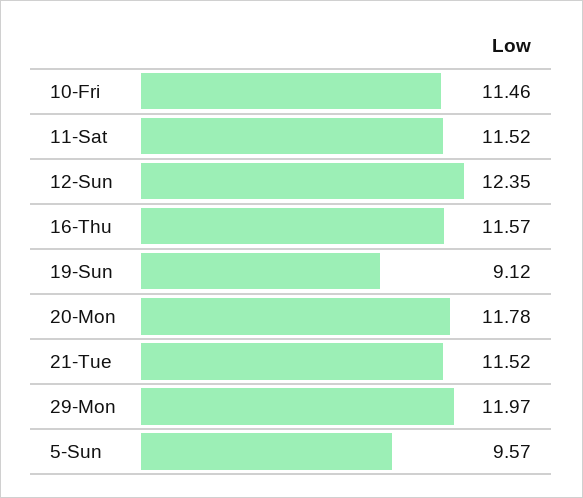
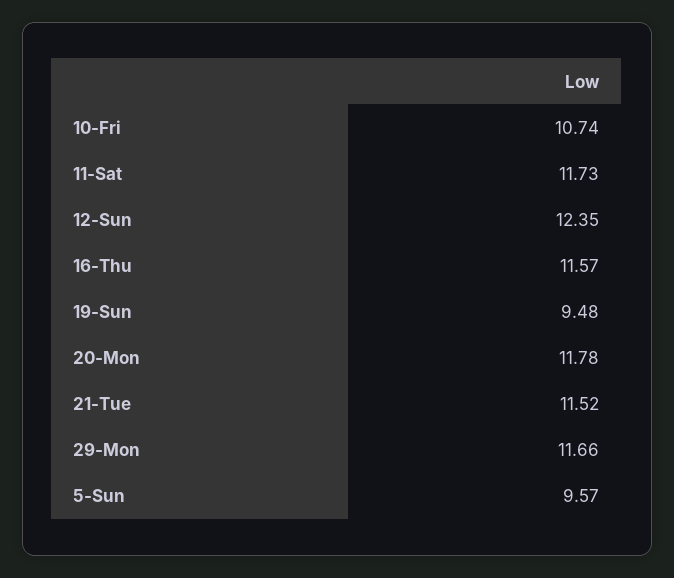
10-Fri: 11.46 -> 10.74
11-Sat: 11.52 -> 11.73
19-Sun: 9.12 -> 9.48
29-Mon: 11.97 -> 11.66

